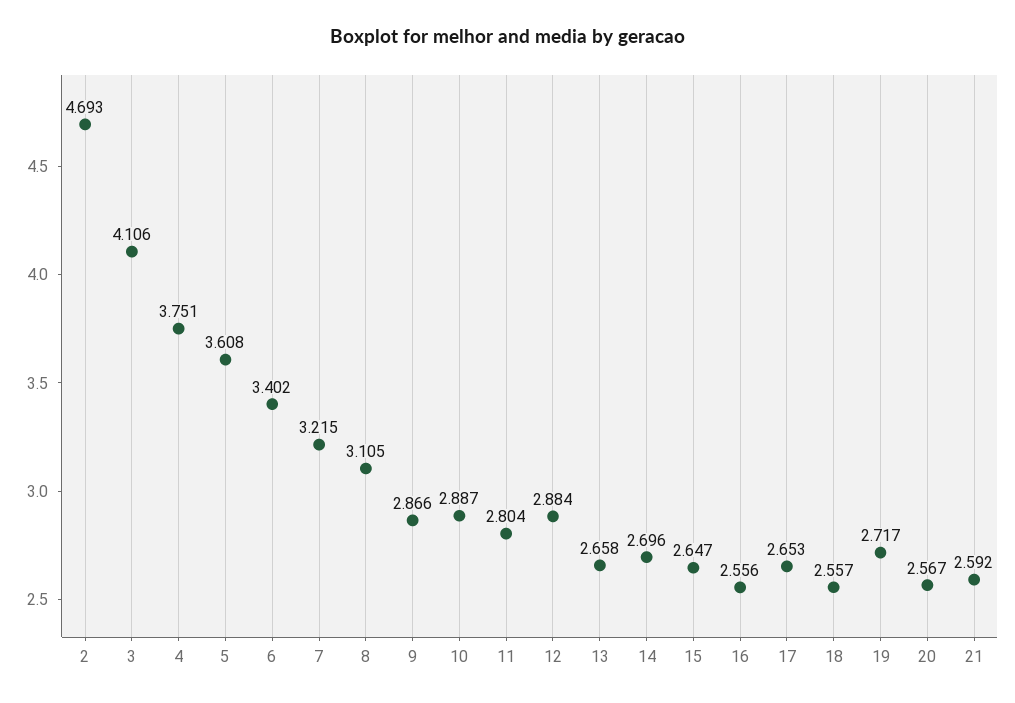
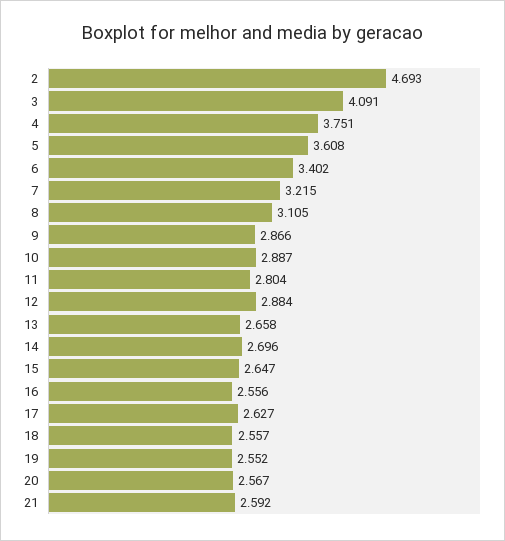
3: 4.106 -> 4.091
17: 2.653 -> 2.627
19: 2.717 -> 2.552

